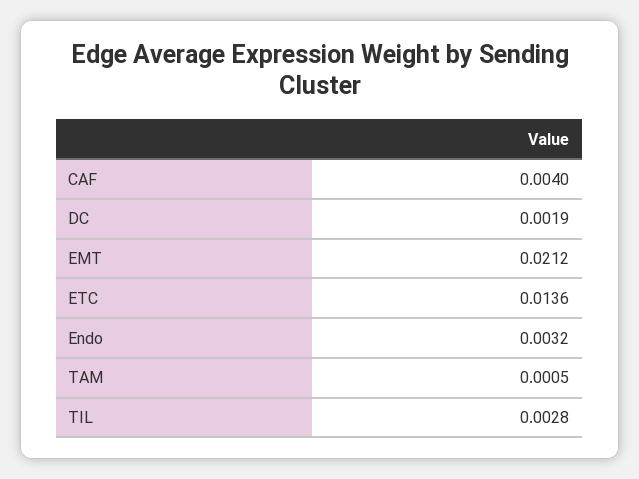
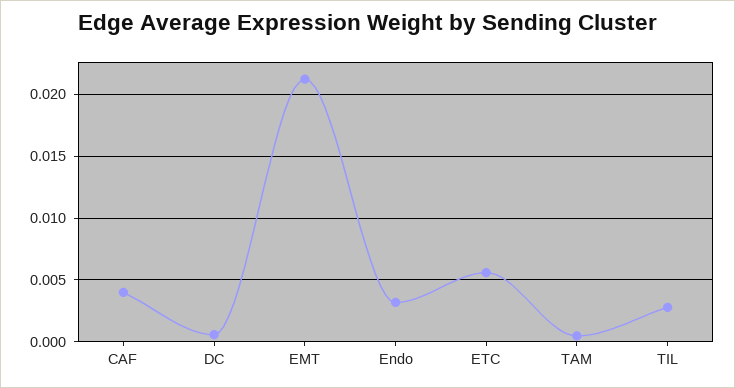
DC: 0.0019 -> 0.0005
ETC: 0.0136 -> 0.0055

